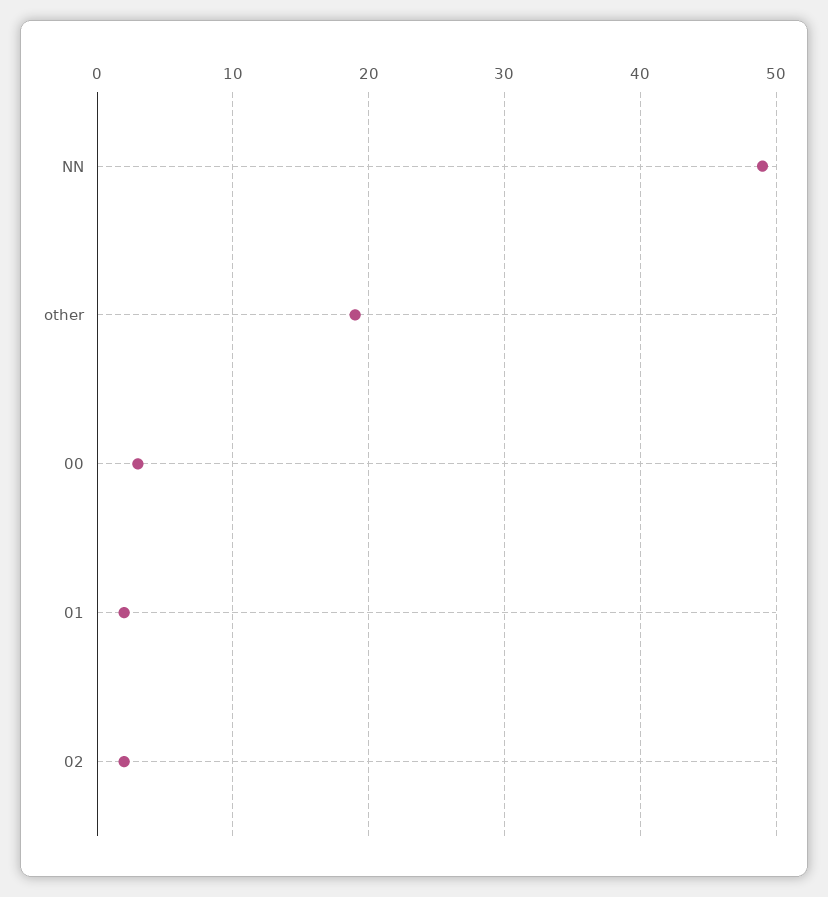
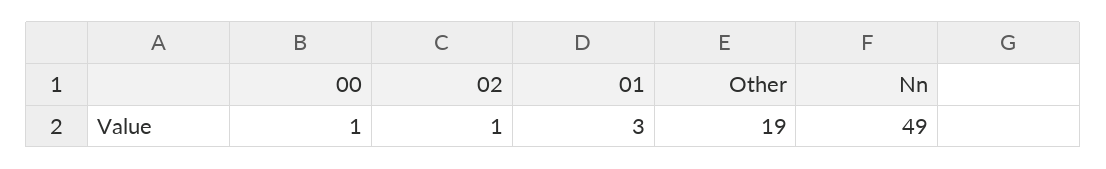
00: 3 -> 1
01: 2 -> 3
02: 2 -> 1

